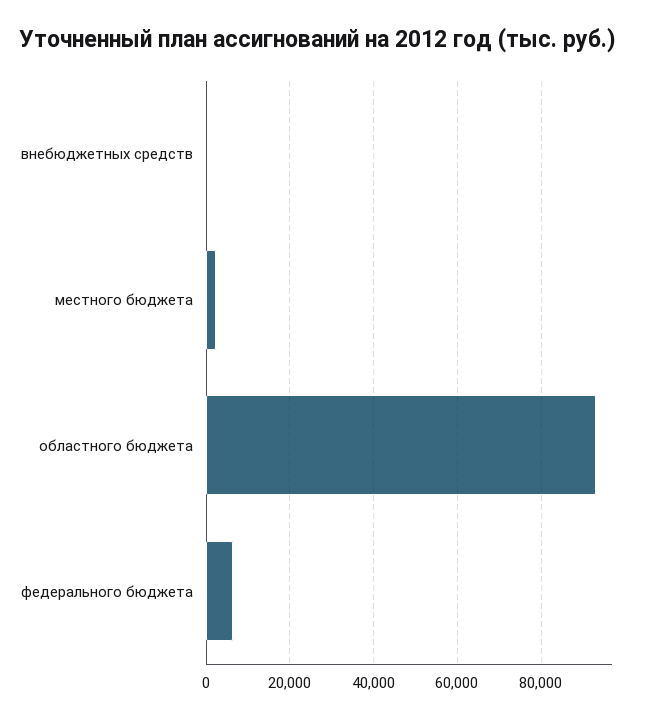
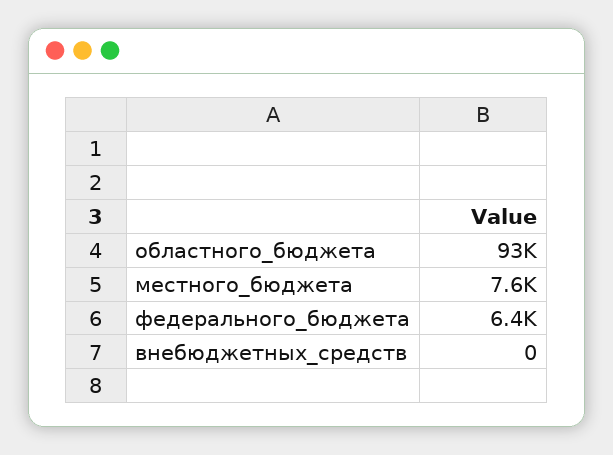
местного бюджета: 2000 -> 7600

